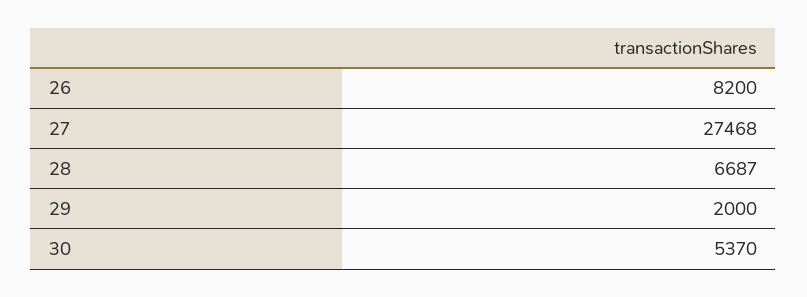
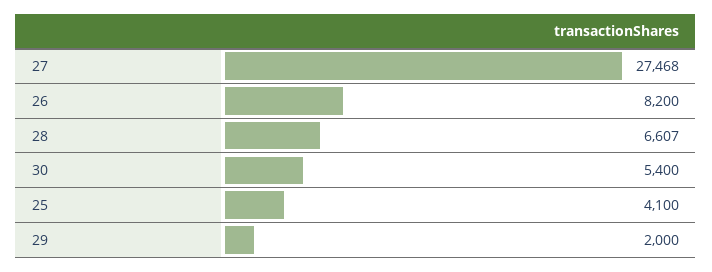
28: 6687 -> 6607
30: 5370 -> 5400
25: none -> 4100

